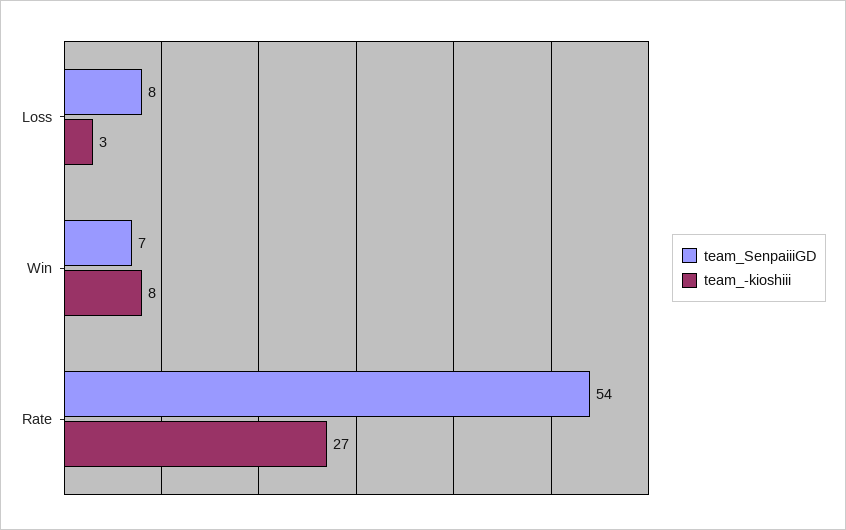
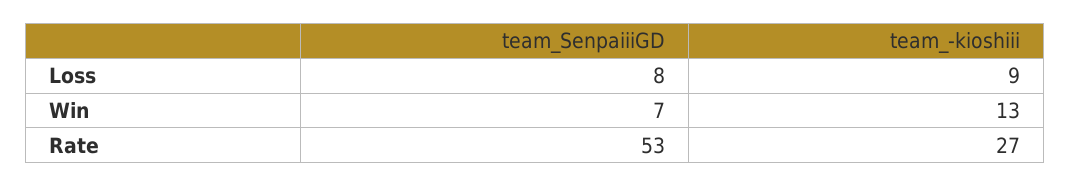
team_-kioshiii, Loss: 3 -> 9
team_-kioshiii, Win: 8 -> 13
team_SenpaiiiGD, Rate: 54 -> 53

